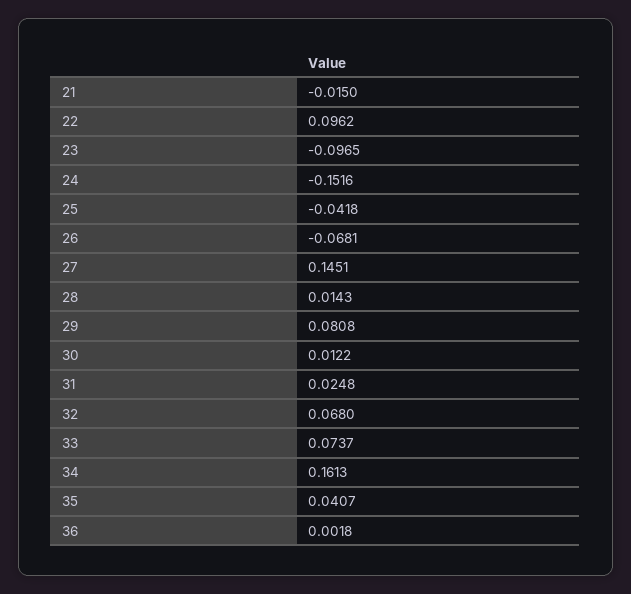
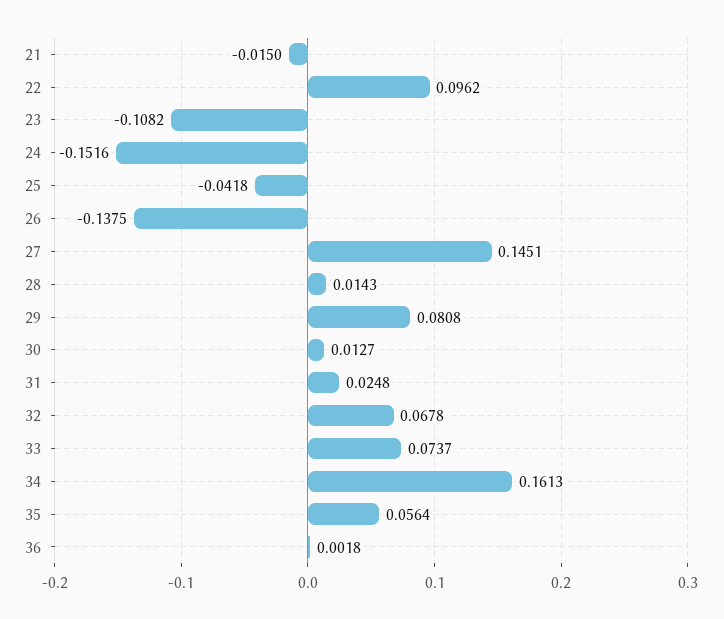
23: -0.0965 -> -0.1082
26: -0.0681 -> -0.1375
30: 0.0122 -> 0.0127
32: 0.068 -> 0.0678
35: 0.0407 -> 0.0564

